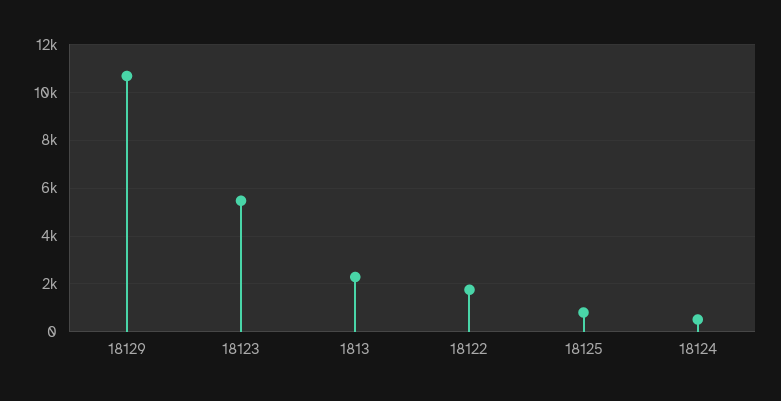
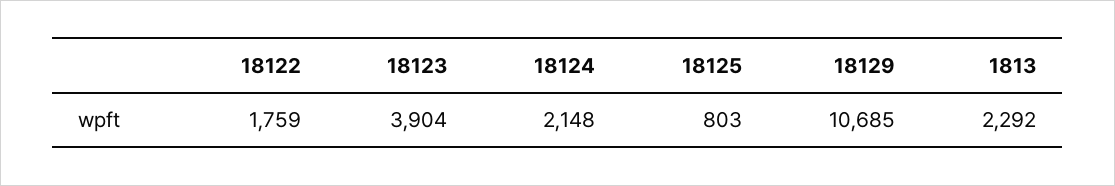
18123: 5500 -> 3904
18124: 500 -> 2148

